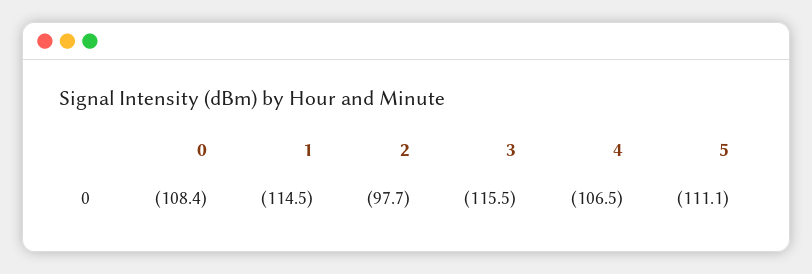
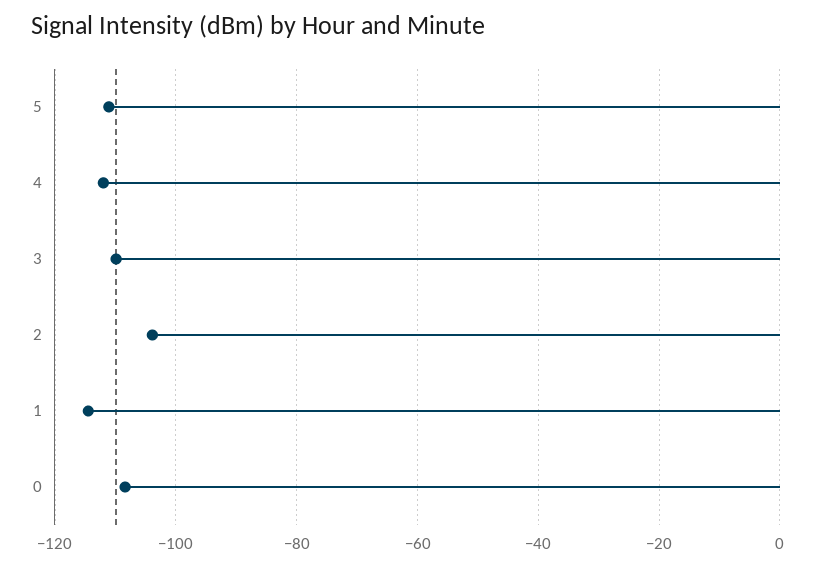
2: -97.7 -> -104
3: -115.5 -> -110
4: -106.5 -> -112

